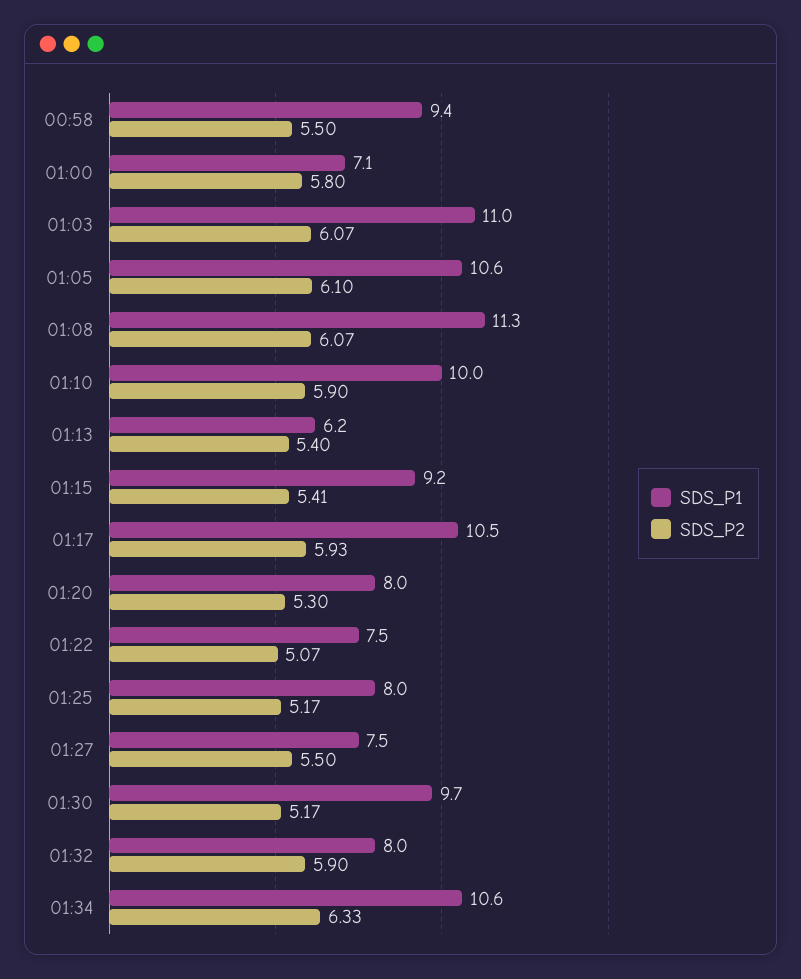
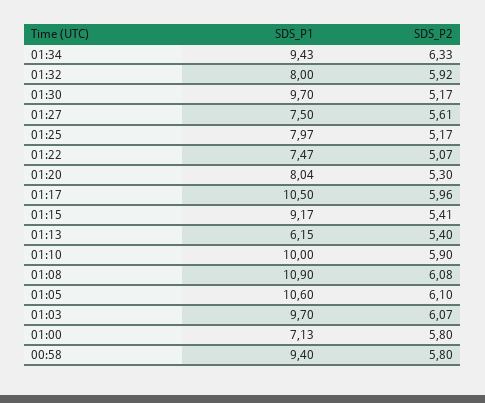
SDS_P2, 00:58: 5.5 -> 5.8
SDS_P1, 01:03: 11 -> 9.7
SDS_P1, 01:08: 11.3 -> 10.9
SDS_P2, 01:08: 6.07 -> 6.08
SDS_P2, 01:17: 5.93 -> 5.96
SDS_P2, 01:27: 5.5 -> 5.61
SDS_P2, 01:32: 5.9 -> 5.92
SDS_P1, 01:34: 10.6 -> 9.43

